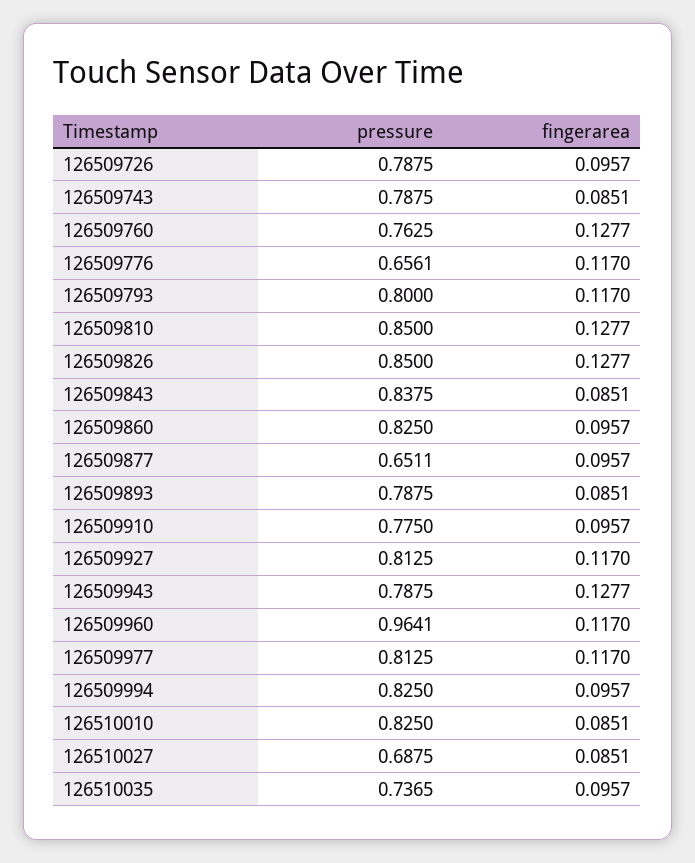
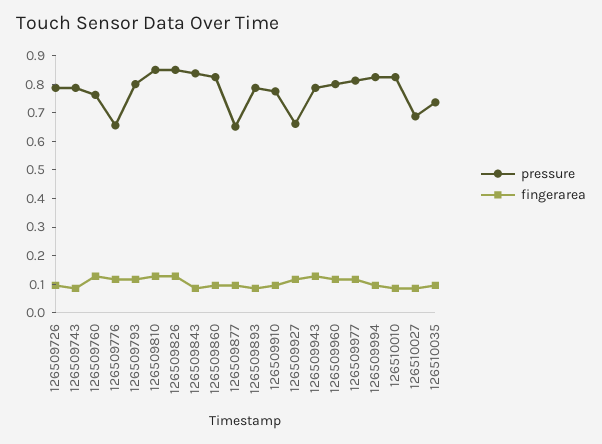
pressure, 126509927: 0.8125 -> 0.65
pressure, 126509960: 0.9641 -> 0.8

